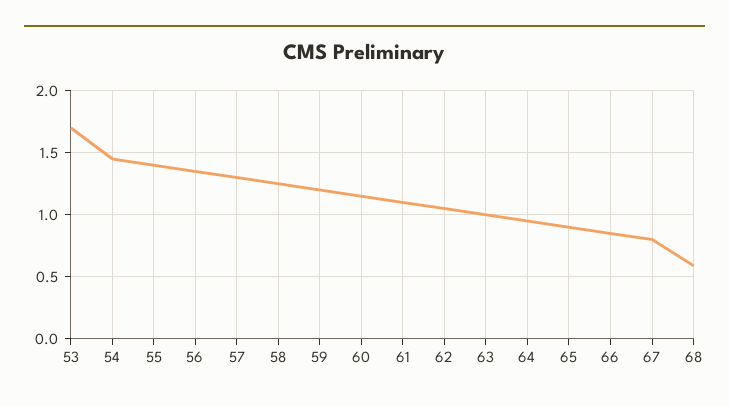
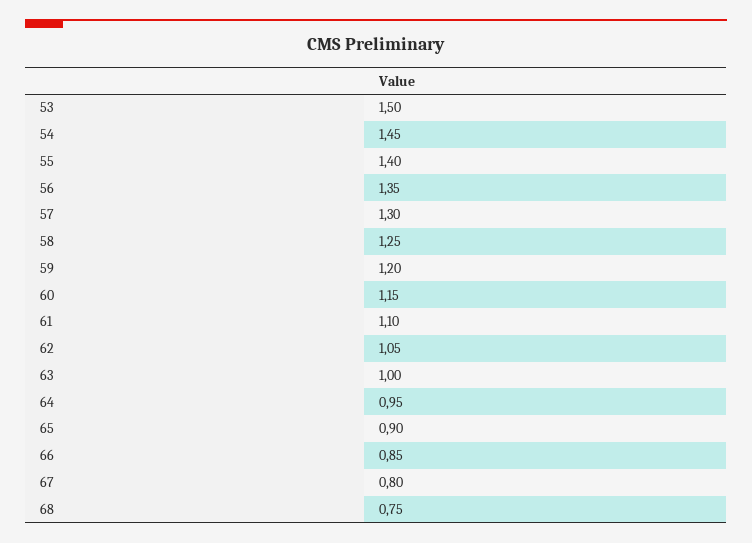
53: 1.7 -> 1.5
68: 0.6 -> 0.75

